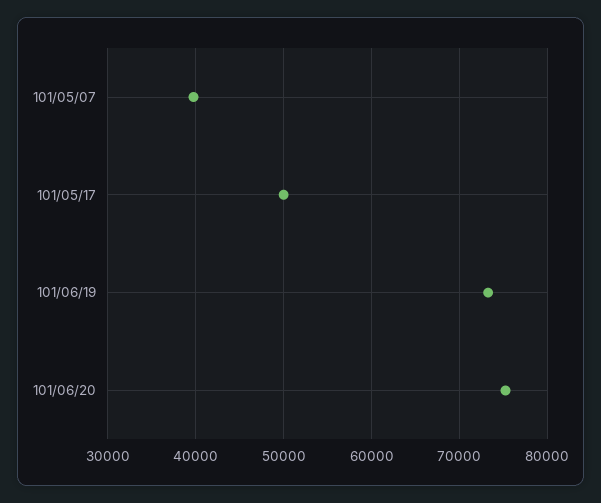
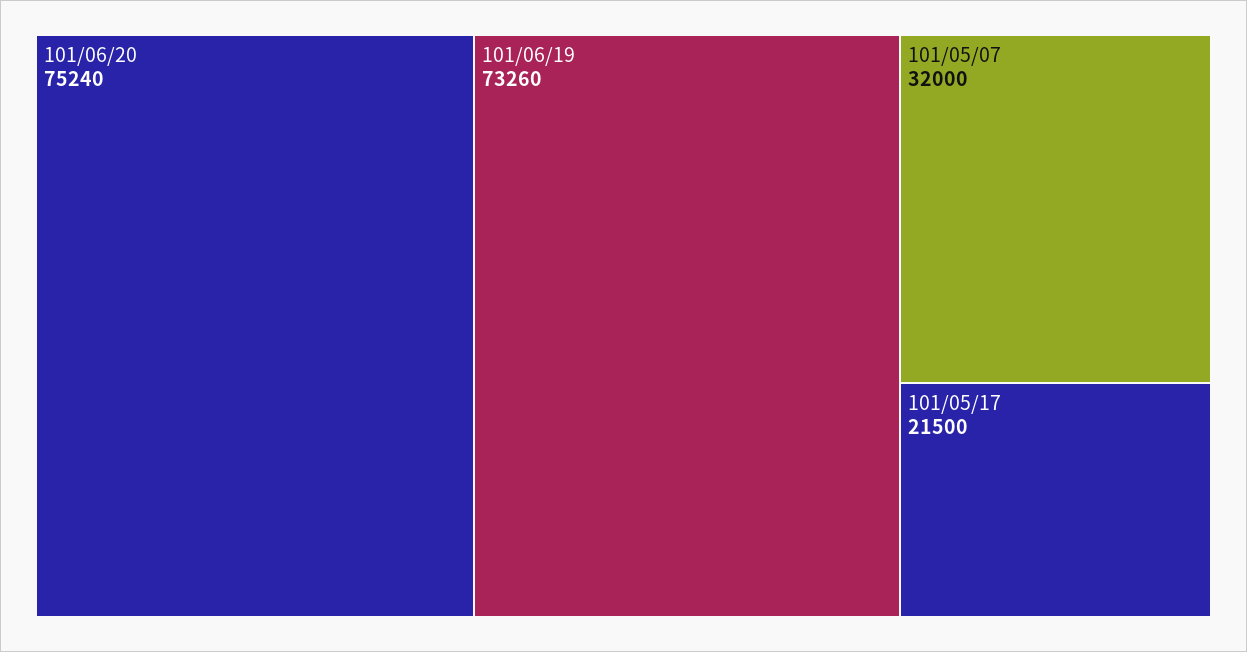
101/05/07: 40000 -> 32000
101/05/17: 50000 -> 21500

